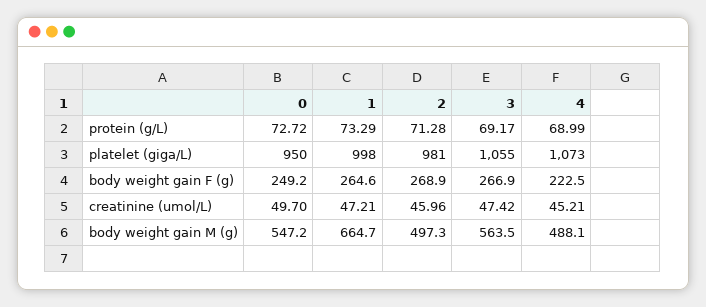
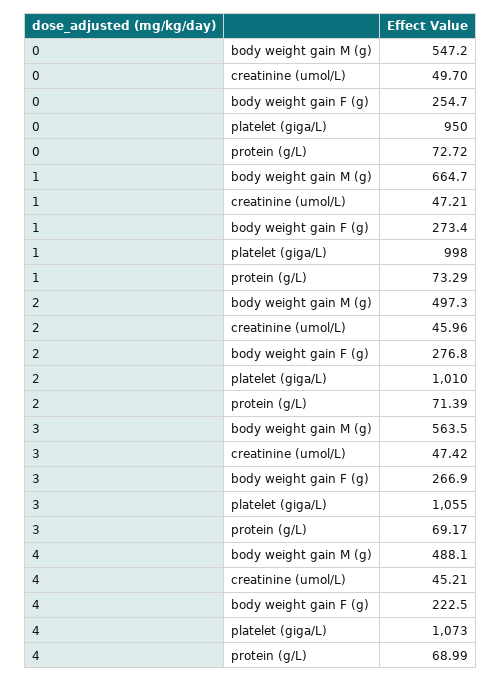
2, protein (g/L): 71.28 -> 71.39
2, platelet (giga/L): 981 -> 1010
0, body weight gain F (g): 249.2 -> 254.7
1, body weight gain F (g): 264.6 -> 273.4
2, body weight gain F (g): 268.9 -> 276.8

